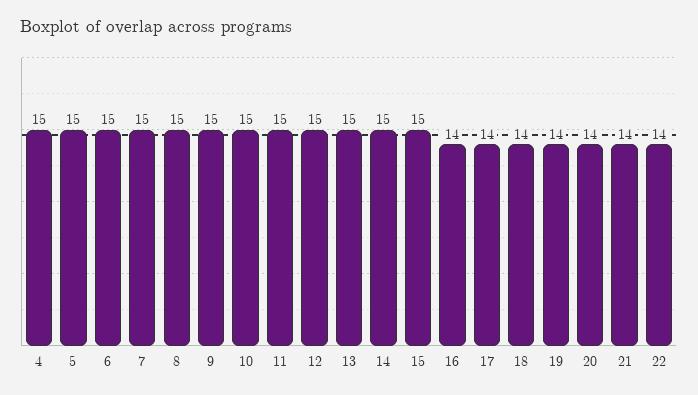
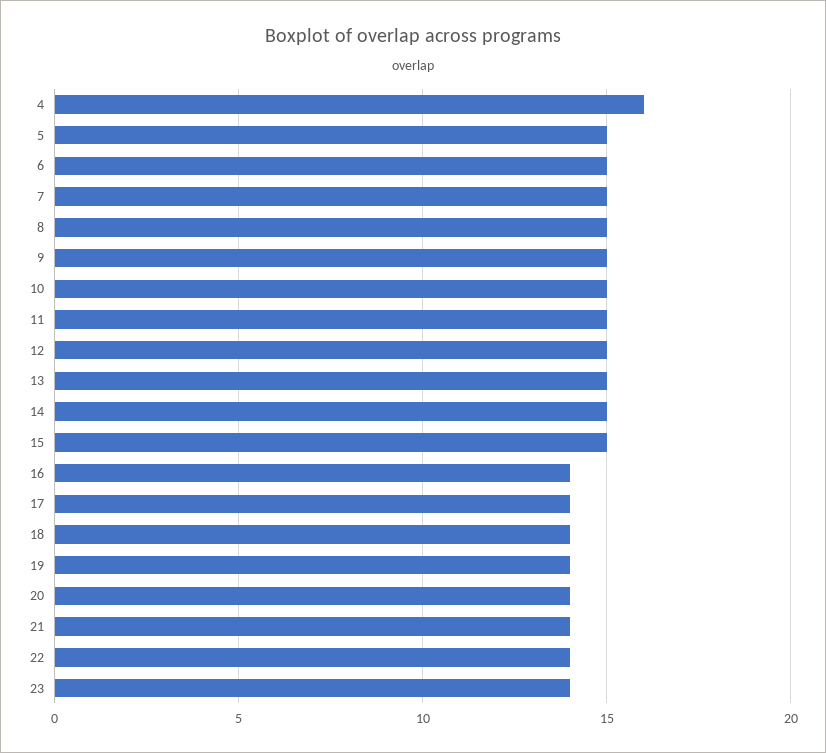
4: 15 -> 16
23: none -> 14

